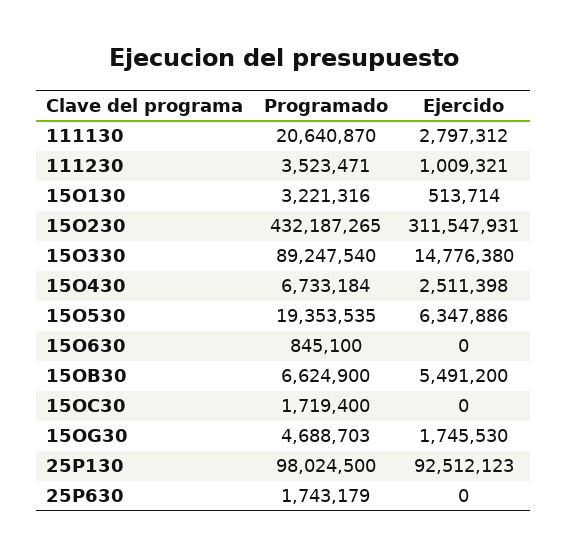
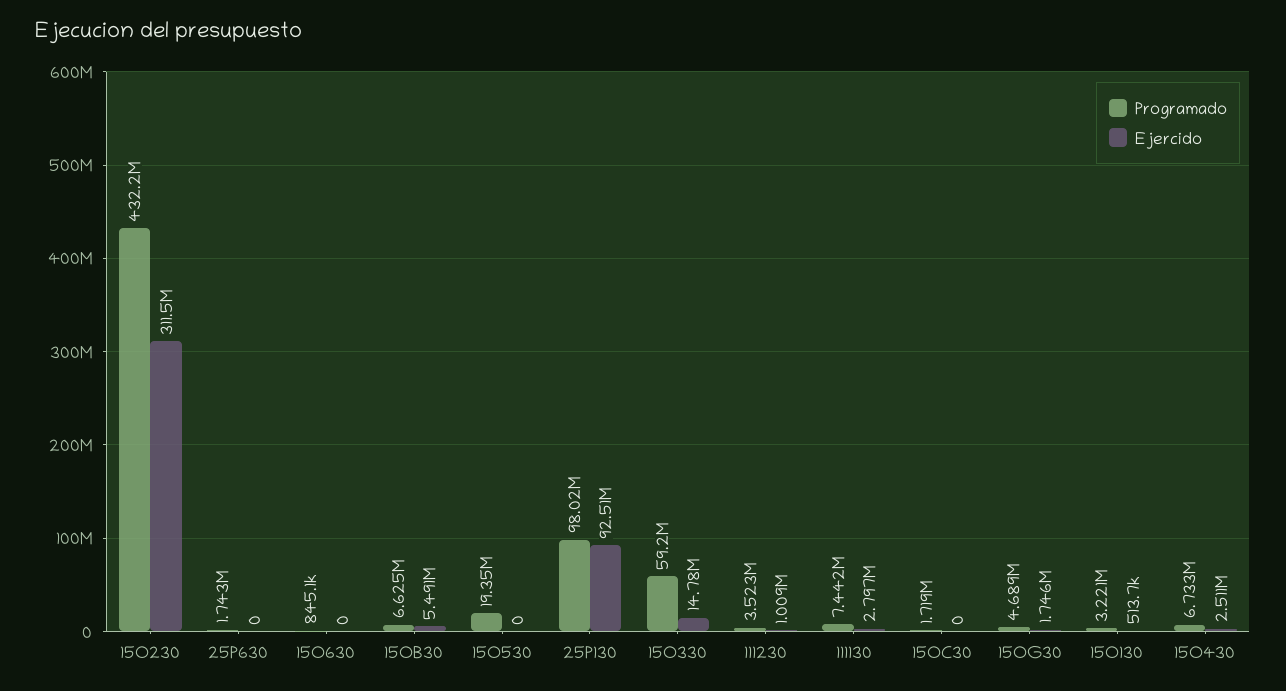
Programado, 111130: 20640870 -> 7442000
Programado, 15O330: 89247540 -> 59200000
Ejercido, 15O530: 6347886 -> 0

